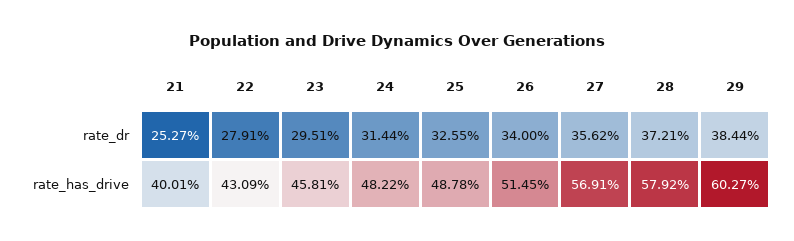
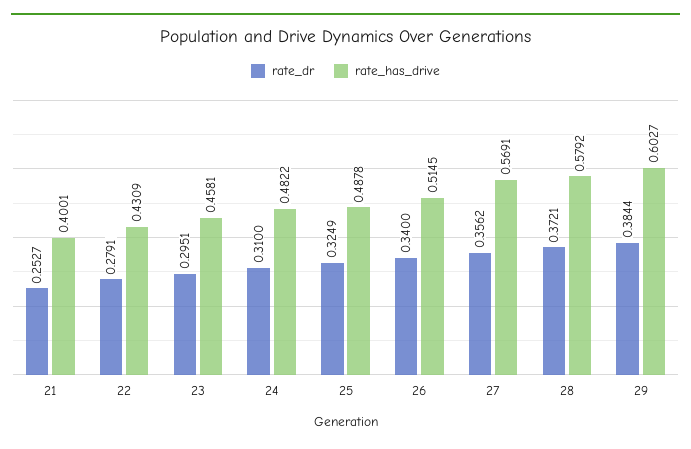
rate_dr, 24: 0.3144 -> 0.31
rate_dr, 25: 0.3255 -> 0.3249

